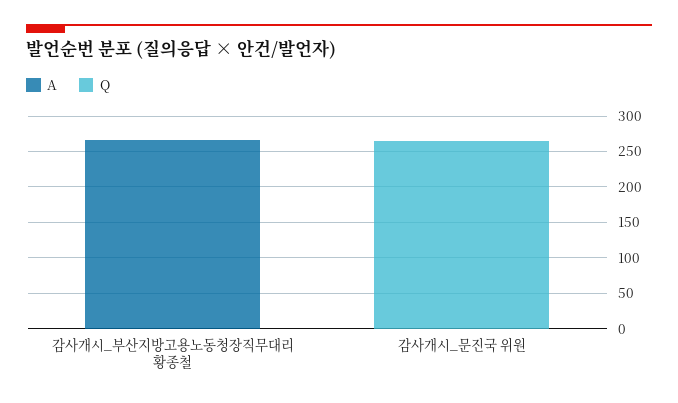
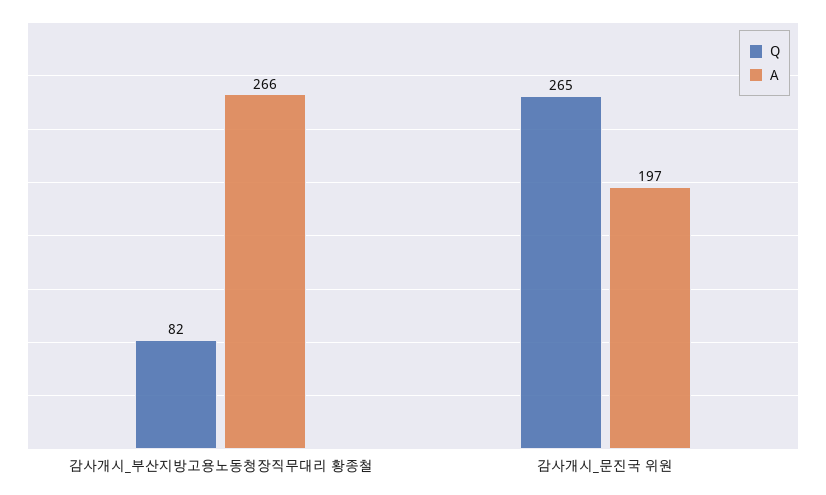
Q, 감사개시_부산지방고용노동청장직무대리 황종철: 0 -> 82
A, 감사개시_문진국 위원: 0 -> 197

